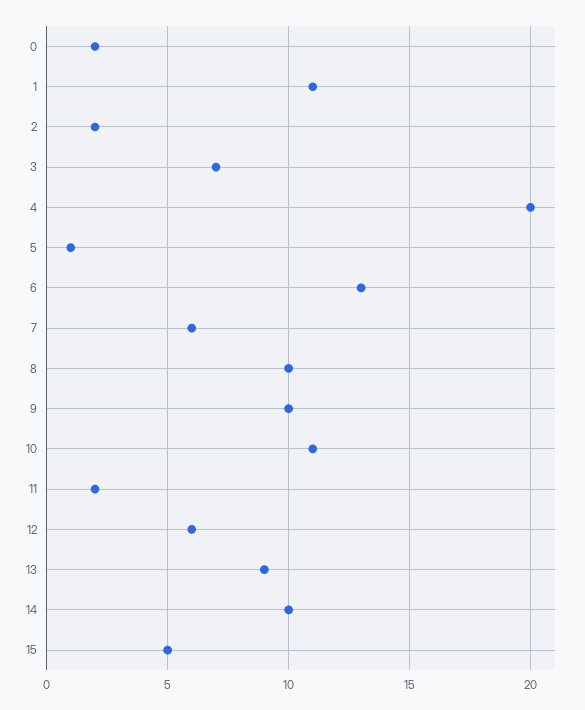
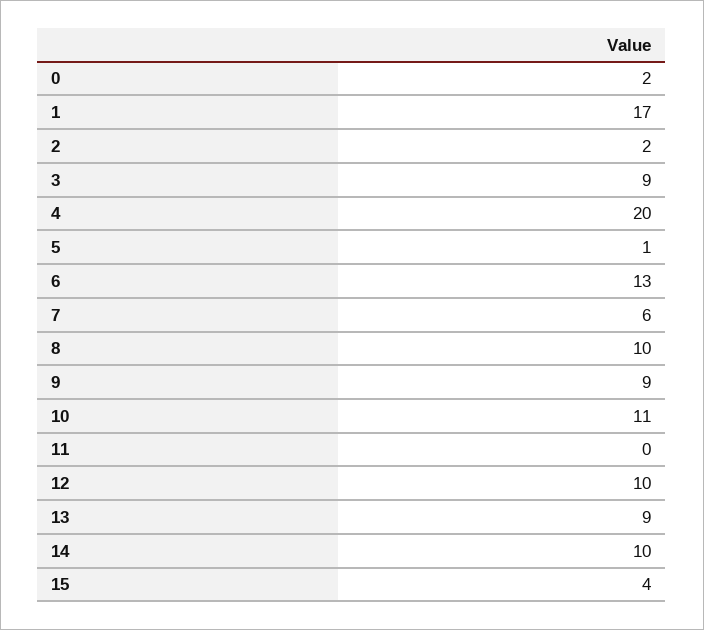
1: 11 -> 17
3: 7 -> 9
9: 10 -> 9
11: 2 -> 0
12: 6 -> 10
15: 5 -> 4

